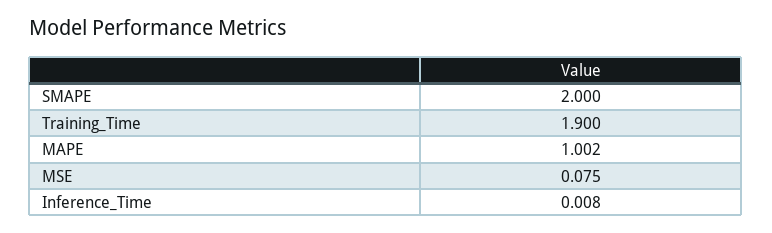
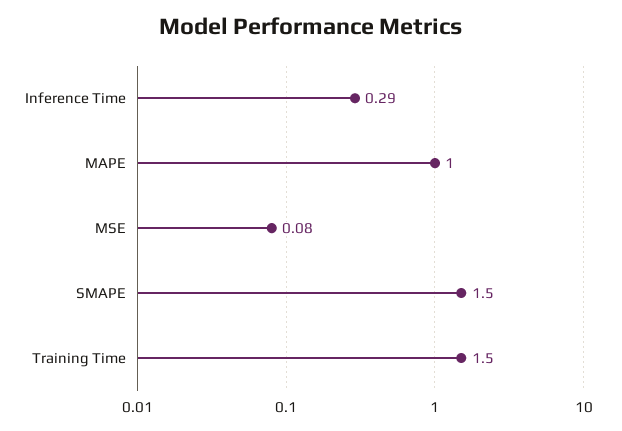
SMAPE: 2 -> 1.5
Training_Time: 1.9 -> 1.5
Inference_Time: 0.008 -> 0.29

